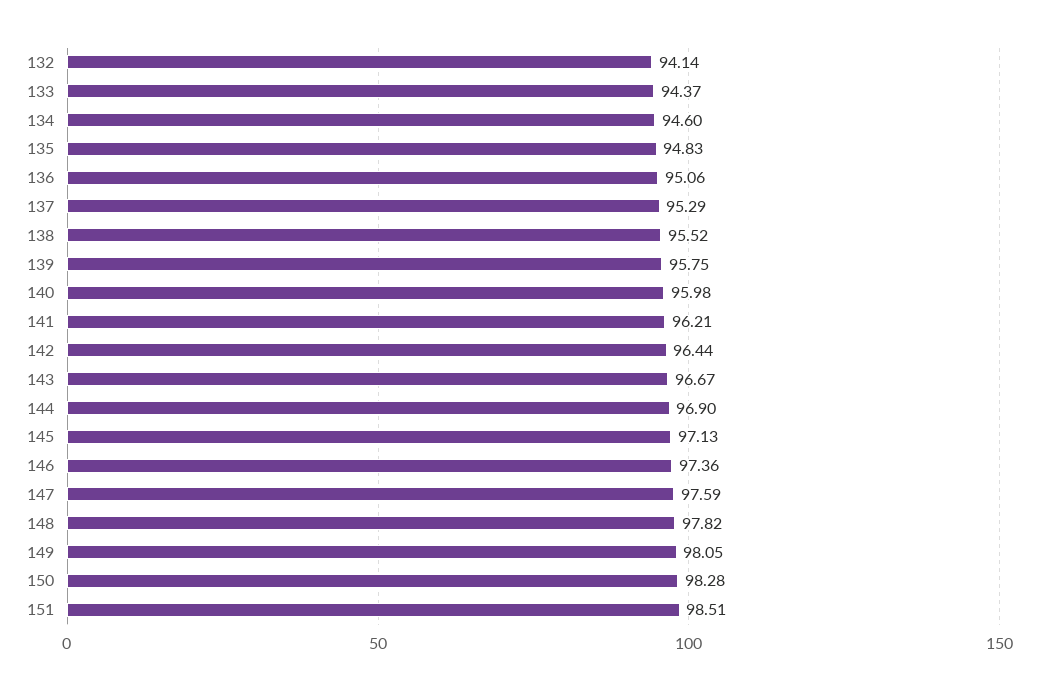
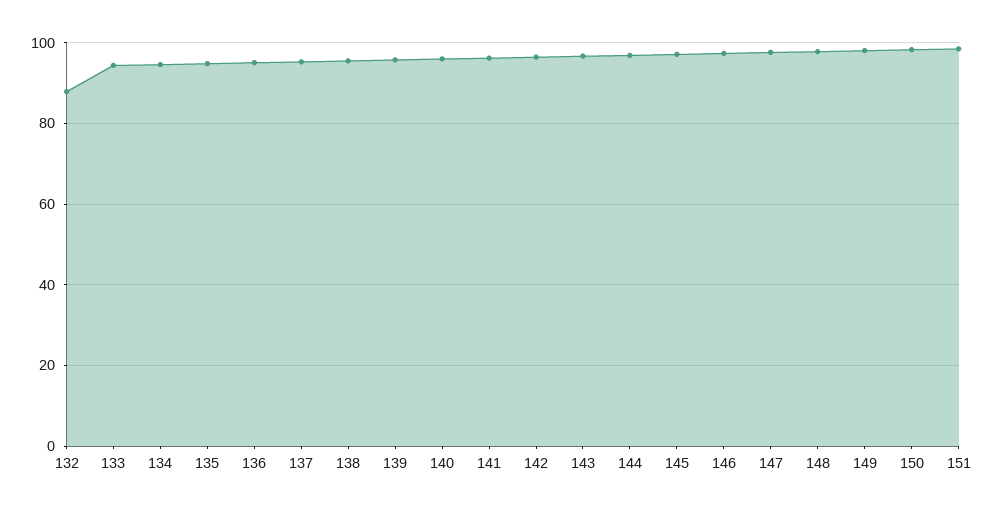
132: 94.14 -> 88

